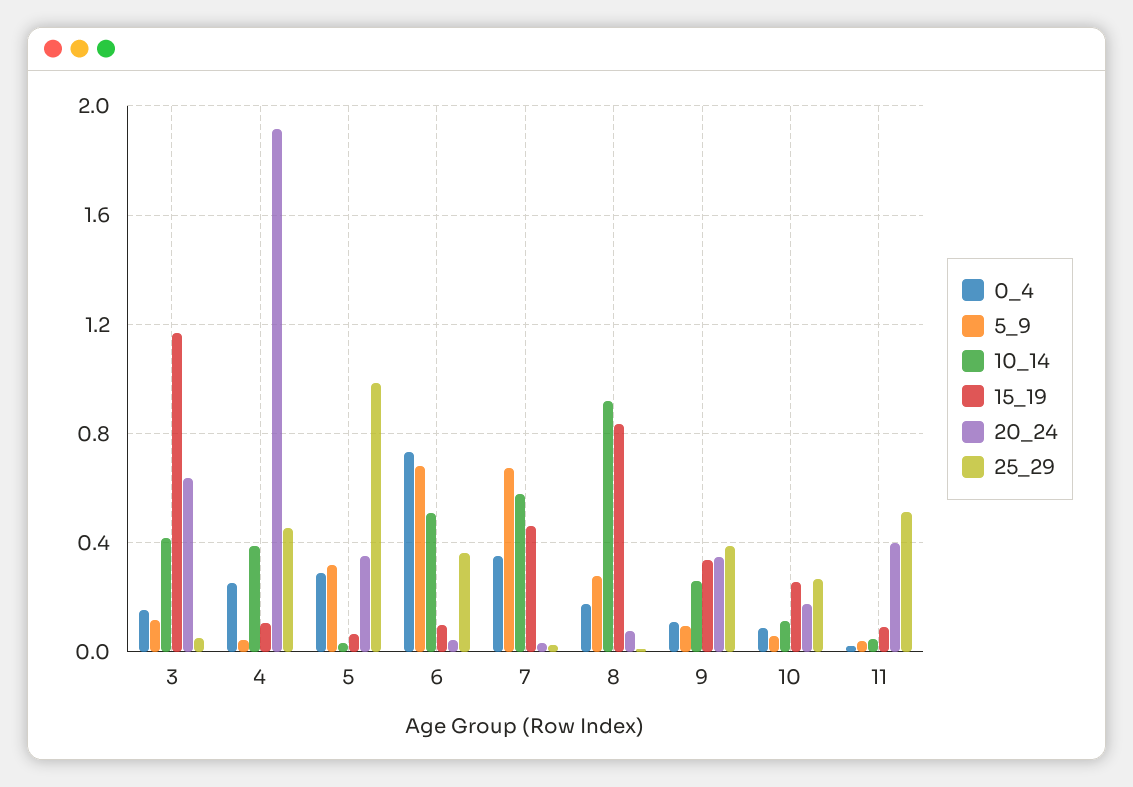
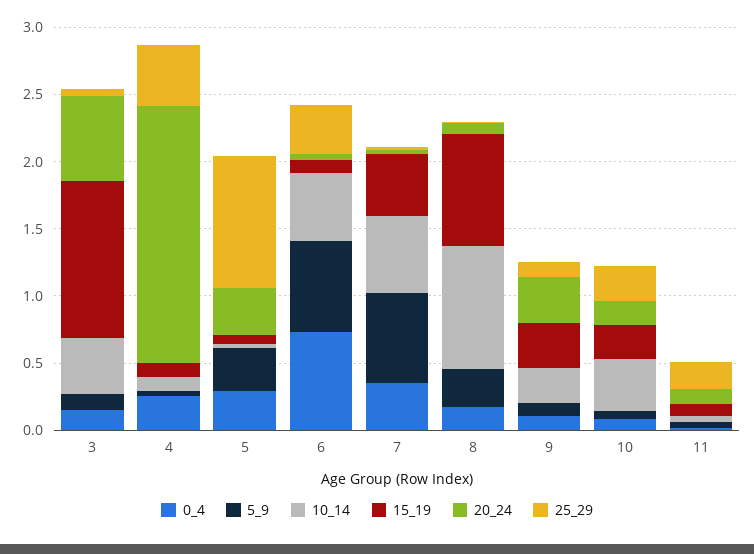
10_14, 4: 0.4 -> 0.1
25_29, 9: 0.4 -> 0.1
10_14, 10: 0.1 -> 0.4
20_24, 11: 0.4 -> 0.1
25_29, 11: 0.5 -> 0.2

